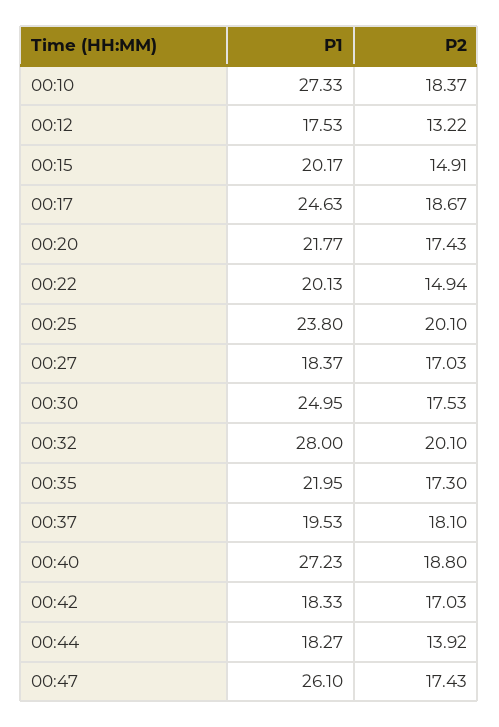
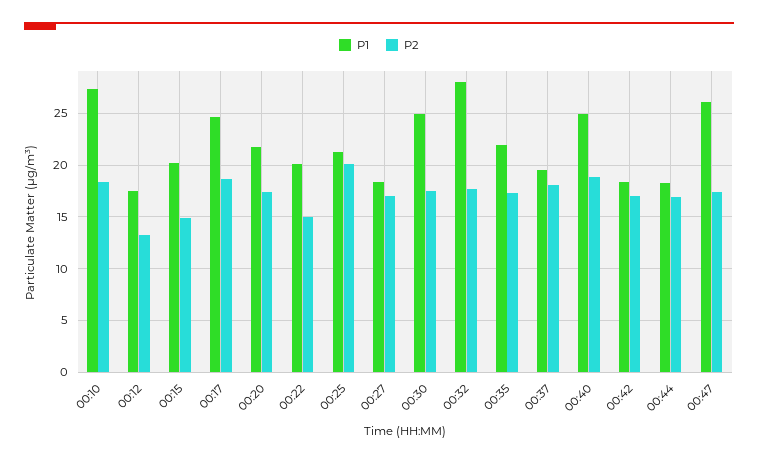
P1, 00:25: 23.8 -> 21
P2, 00:32: 20.1 -> 18
P1, 00:40: 27.23 -> 25
P2, 00:44: 13.92 -> 17

